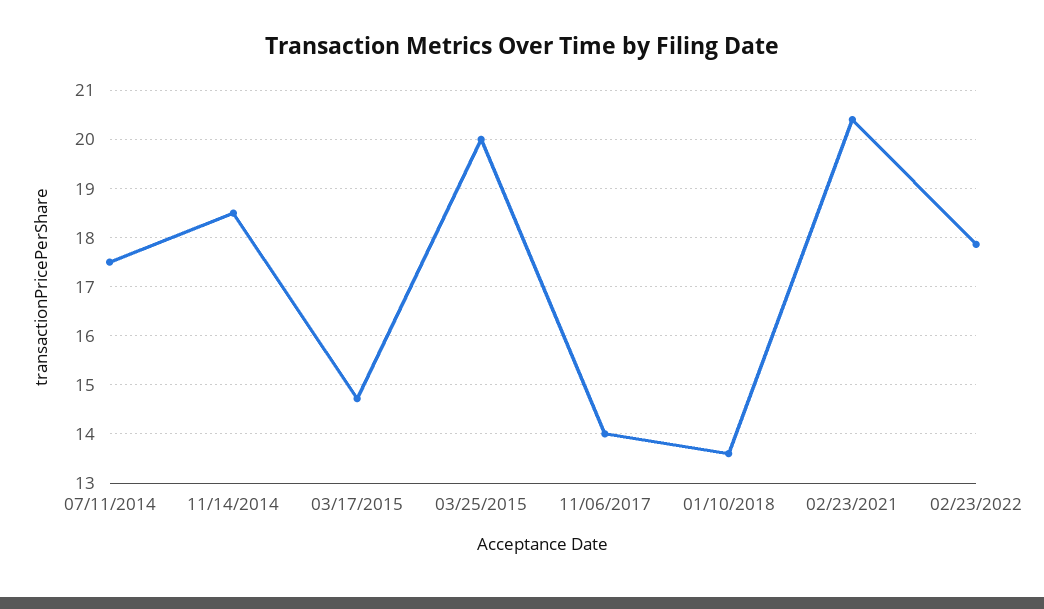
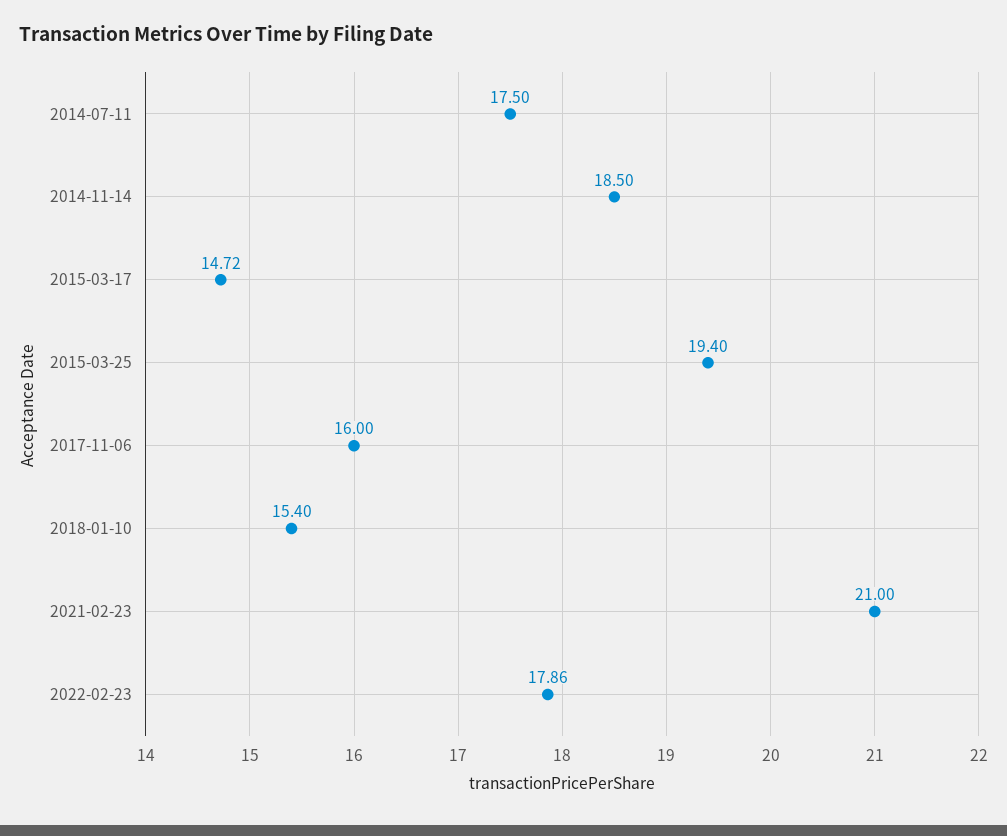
03/25/2015: 20 -> 19.4
11/06/2017: 14 -> 16
01/10/2018: 13.6 -> 15.4
02/23/2021: 20.4 -> 21

